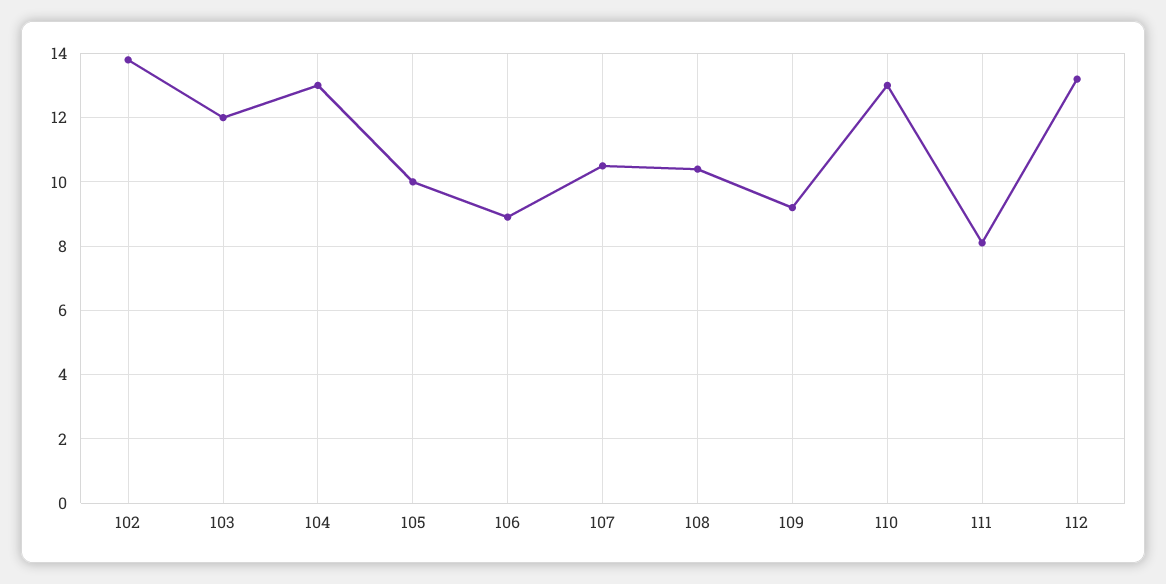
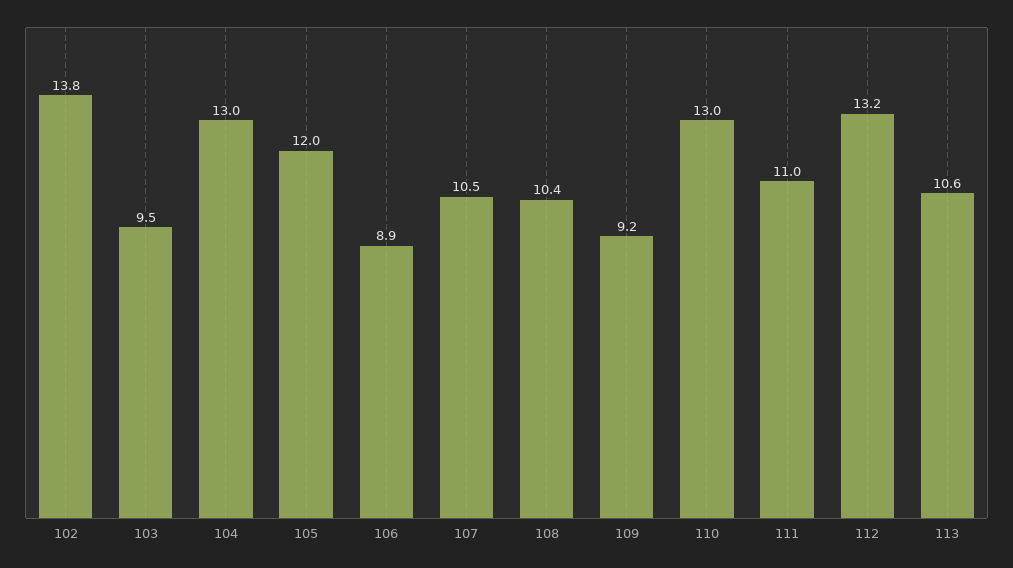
103: 12 -> 9.5
105: 10 -> 12
111: 8 -> 11
113: none -> 10.6

